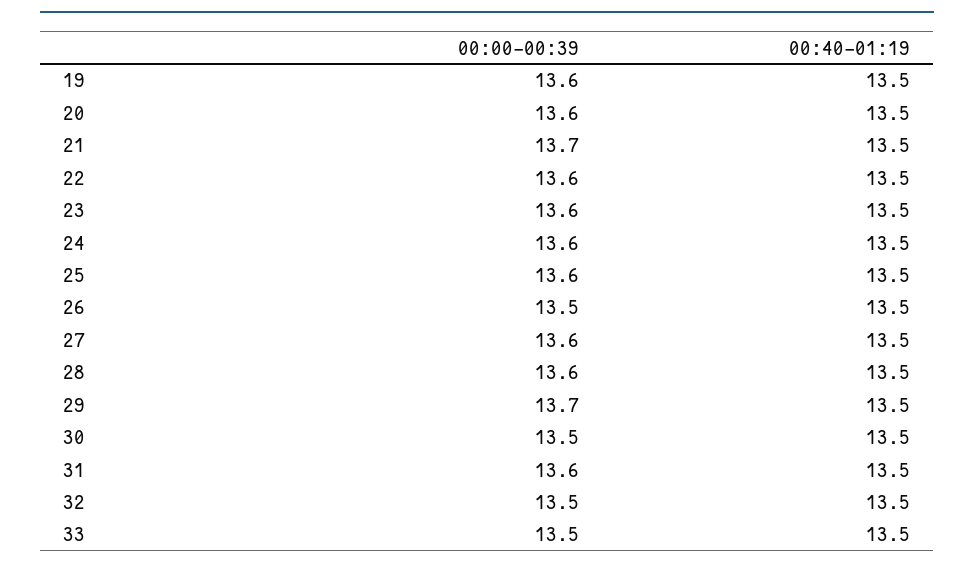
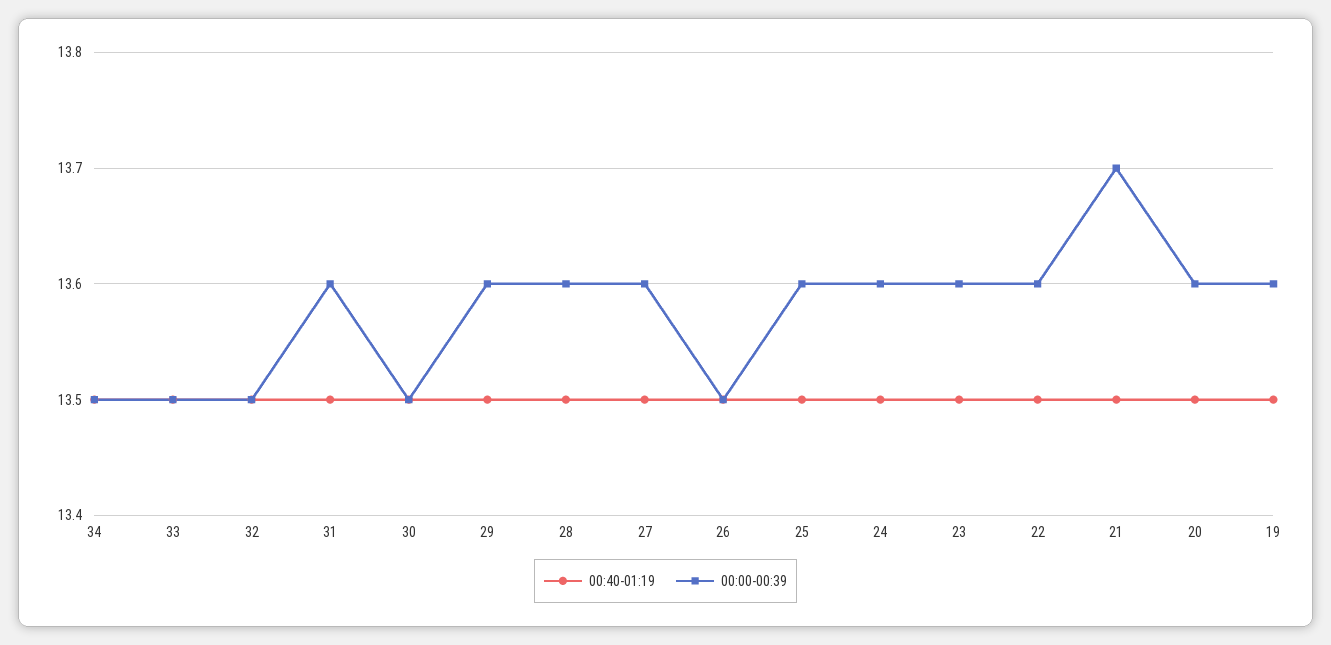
00:00-00:39, 29: 13.7 -> 13.6
00:40-01:19, 34: none -> 13.5
00:00-00:39, 34: none -> 13.5

